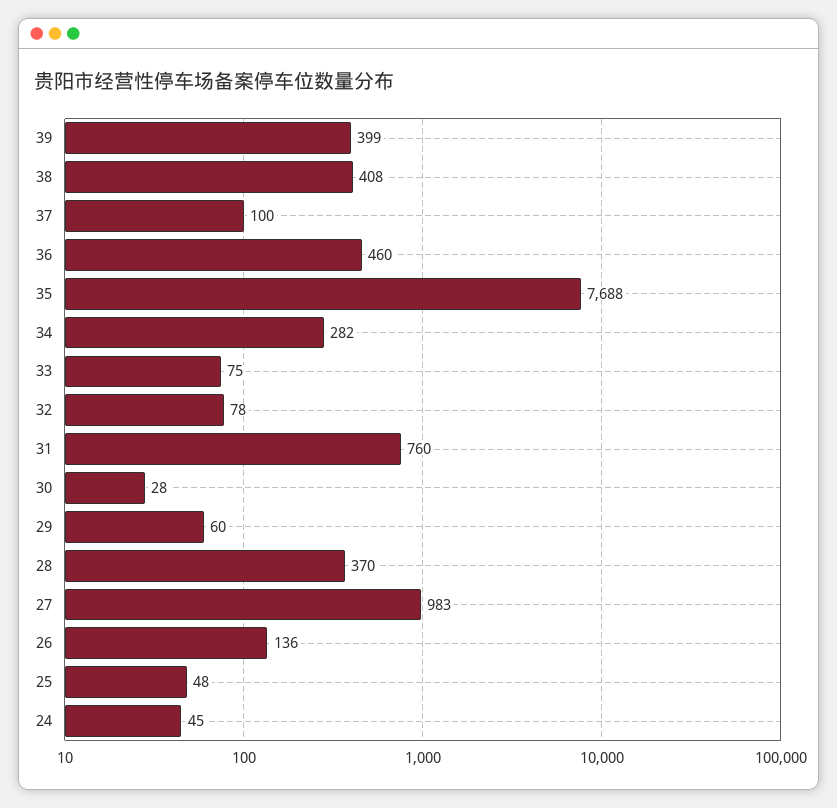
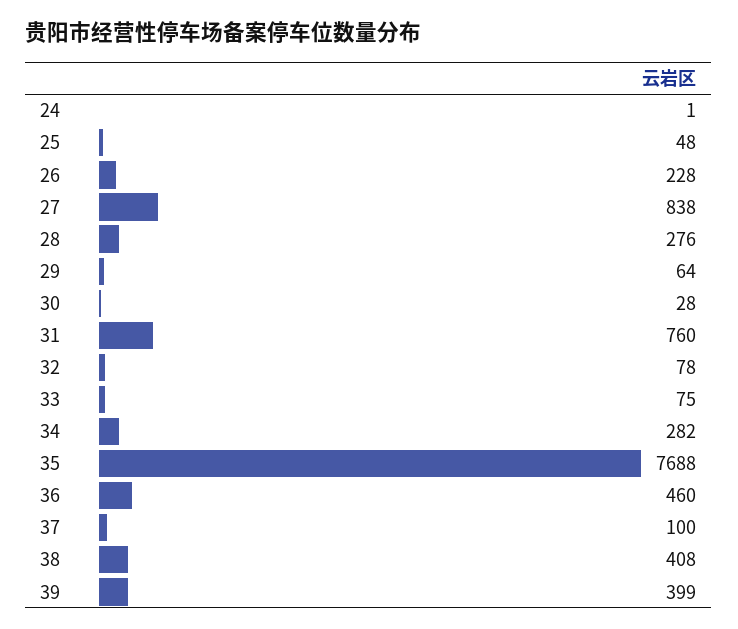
29: 60 -> 64
28: 370 -> 276
27: 983 -> 838
26: 136 -> 228
24: 45 -> 1

